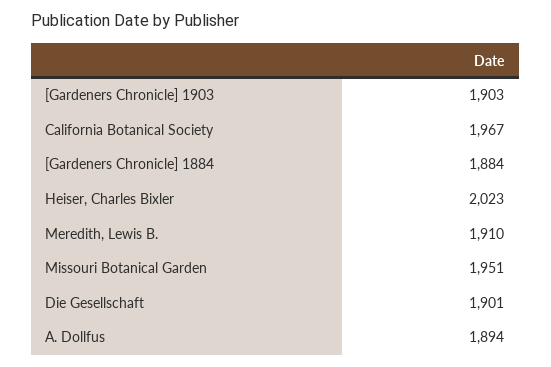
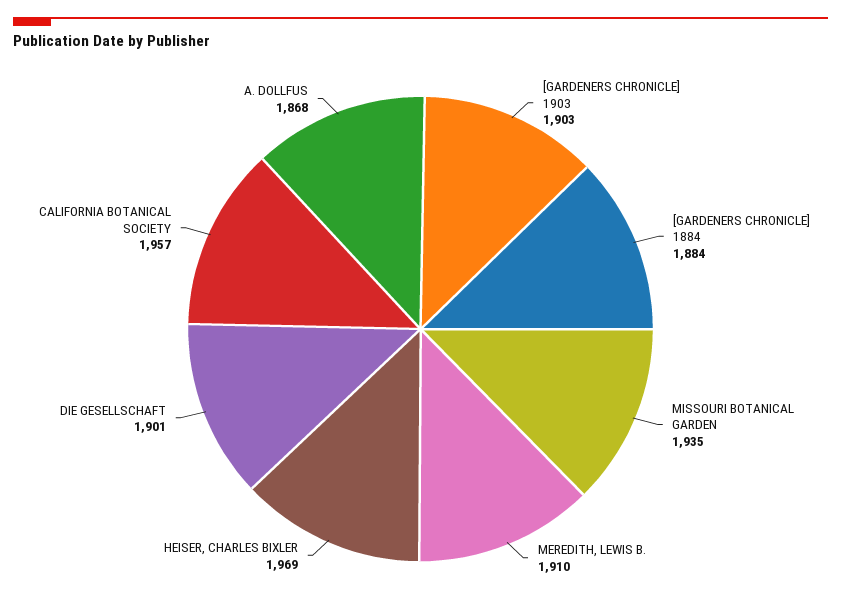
California Botanical Society: 1967 -> 1957
Heiser, Charles Bixler: 2023 -> 1969
Missouri Botanical Garden: 1951 -> 1935
A. Dollfus: 1894 -> 1868

